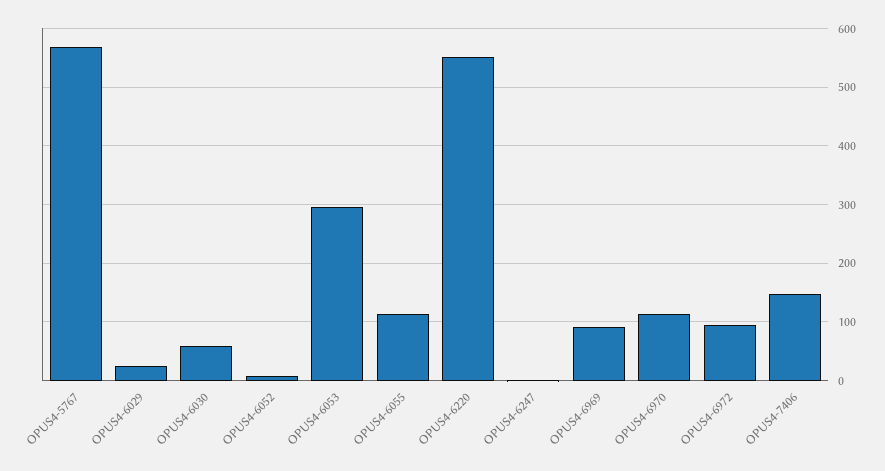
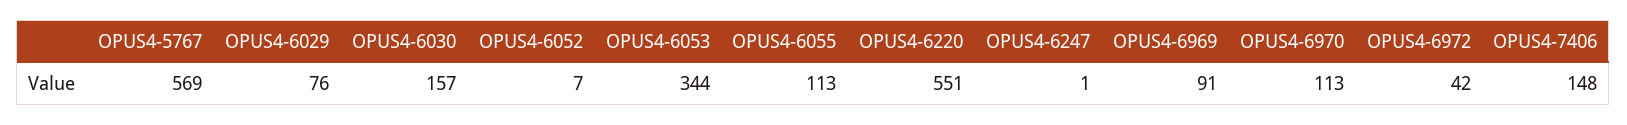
OPUS4-6029: 20 -> 76
OPUS4-6030: 60 -> 157
OPUS4-6053: 300 -> 344
OPUS4-6972: 100 -> 42

